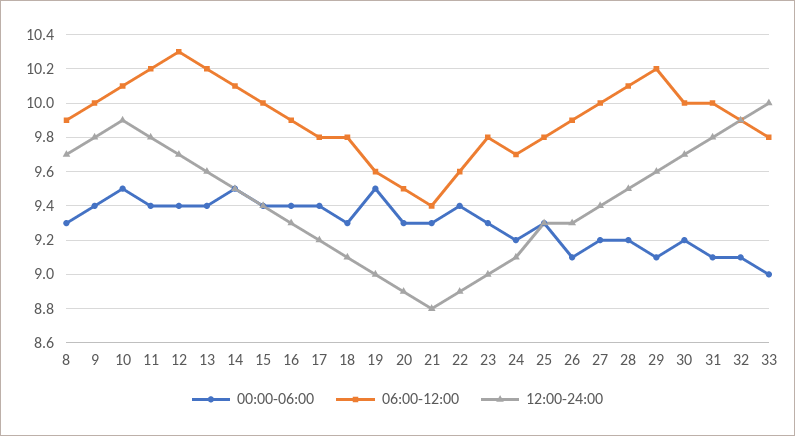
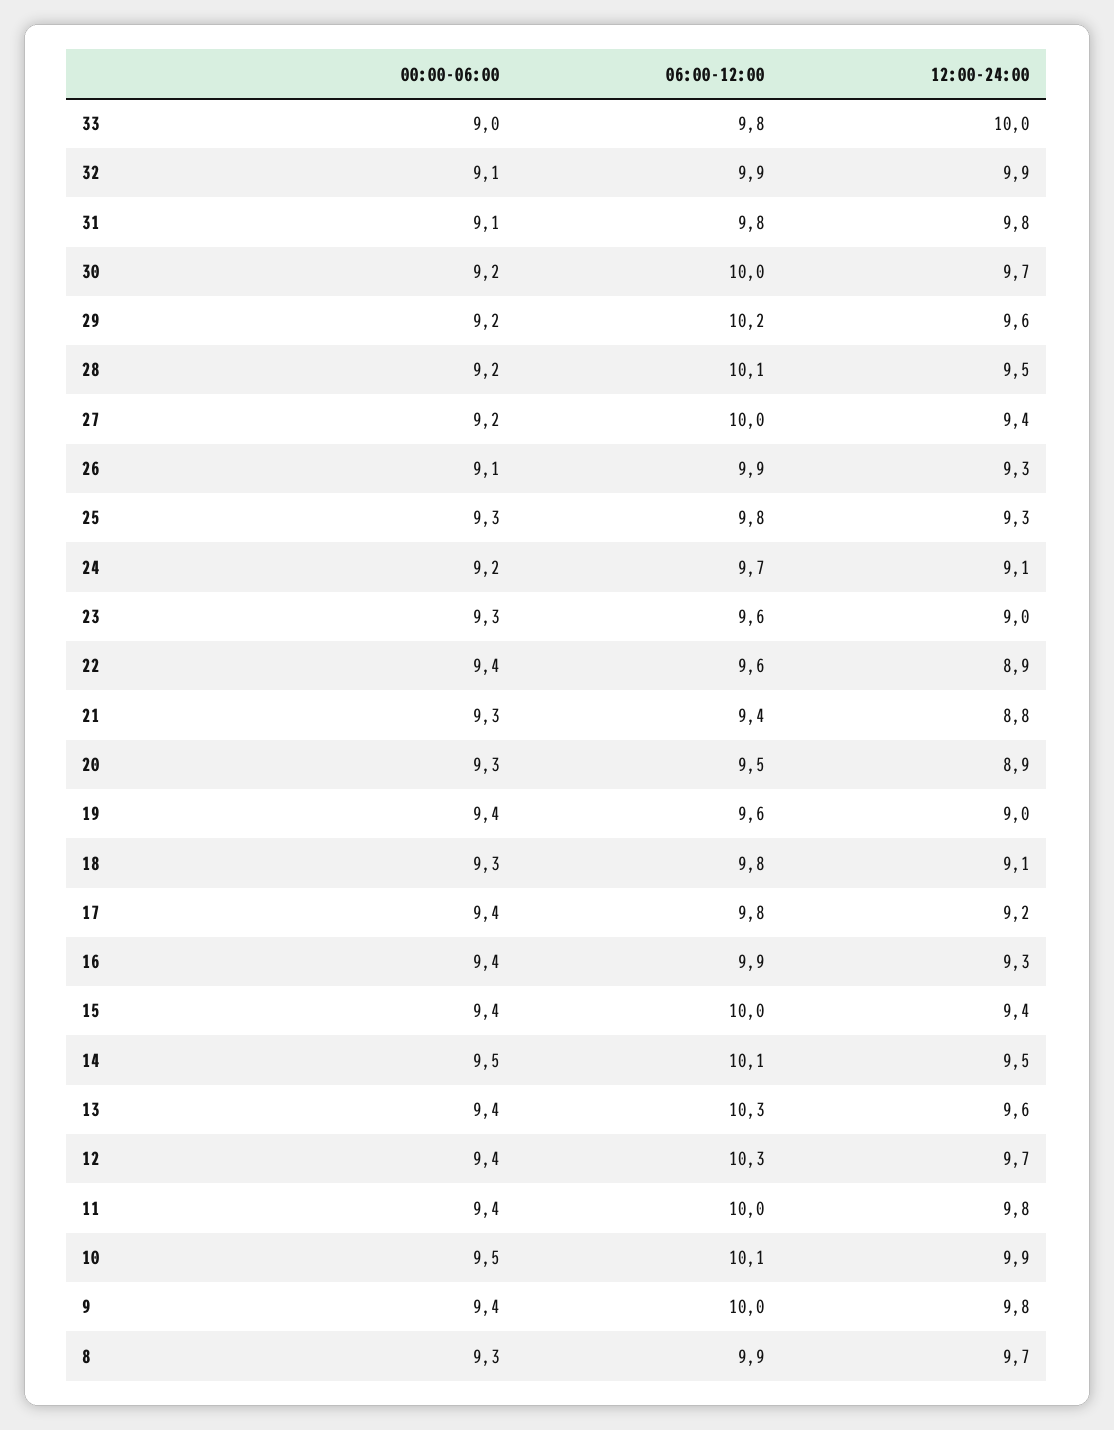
06:00-12:00, 11: 10.2 -> 10
06:00-12:00, 13: 10.2 -> 10.3
00:00-06:00, 19: 9.5 -> 9.4
06:00-12:00, 23: 9.8 -> 9.6
00:00-06:00, 29: 9.1 -> 9.2
06:00-12:00, 31: 10 -> 9.8

